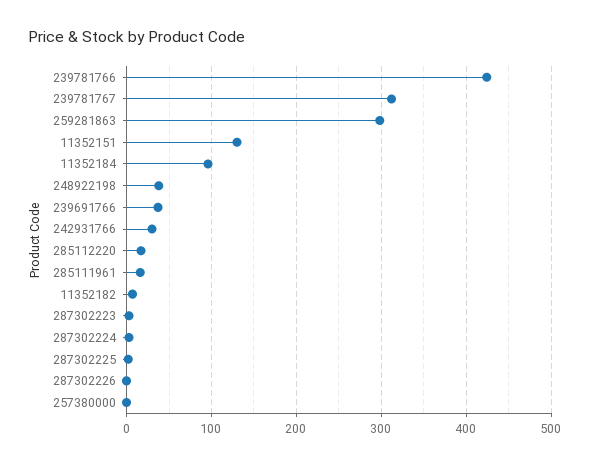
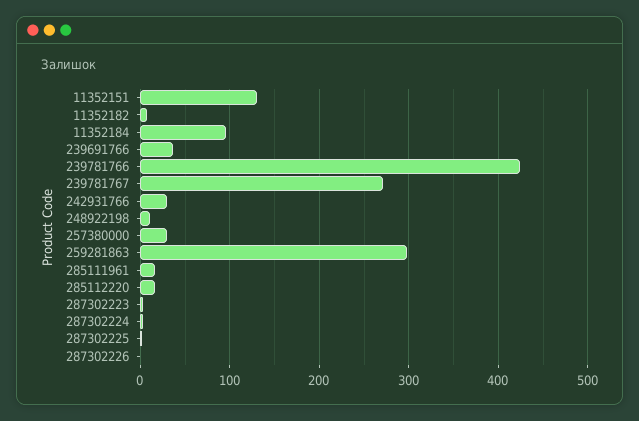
239781767: 310 -> 270
248922198: 40 -> 10
257380000: 0 -> 30

